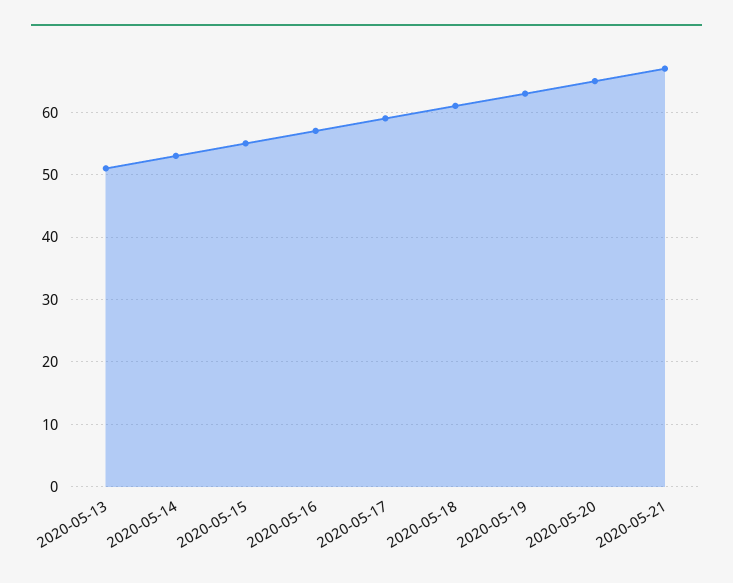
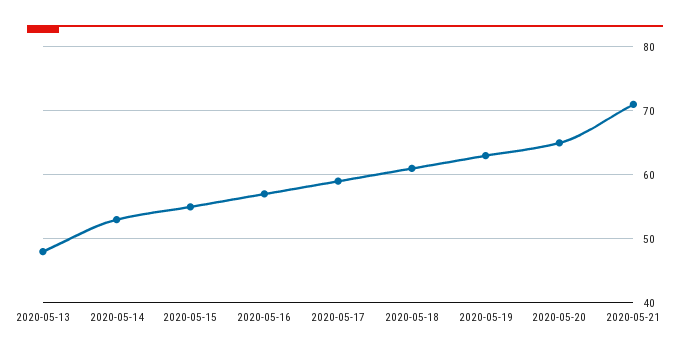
2020-05-13: 51 -> 48
2020-05-21: 67 -> 71

